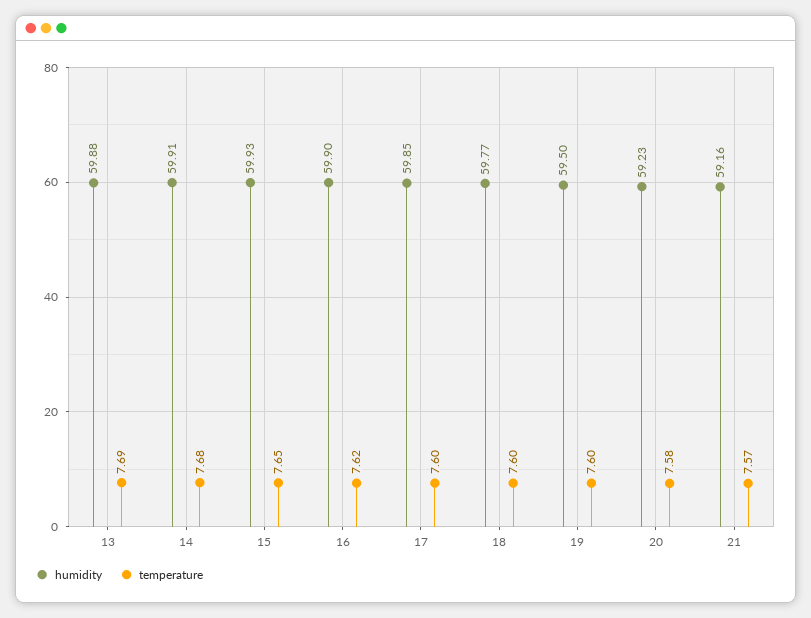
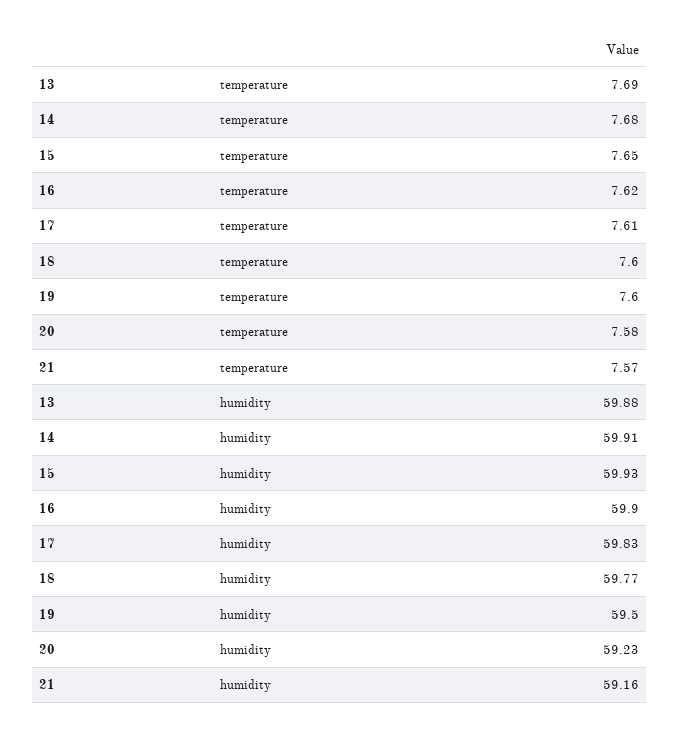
humidity, 17: 59.85 -> 59.83
temperature, 17: 7.6 -> 7.61

